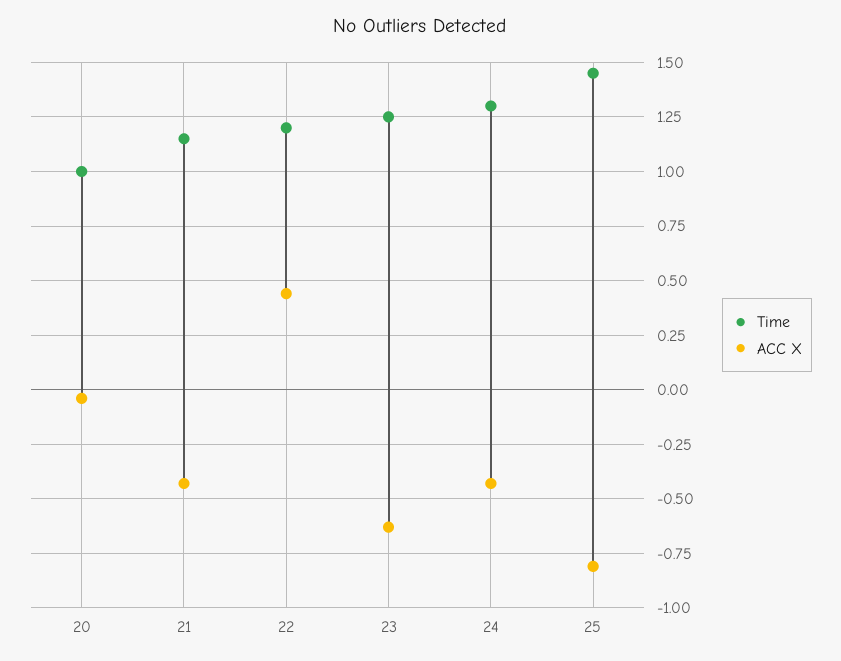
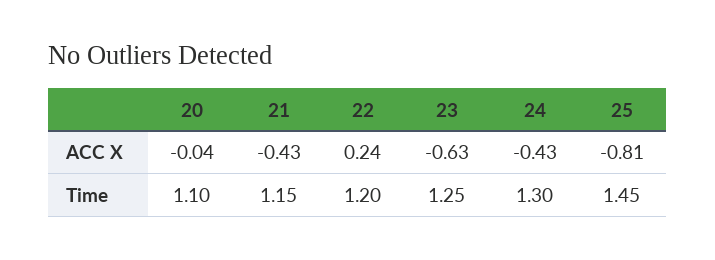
Time, 20: 1 -> 1.1
ACC X, 22: 0.45 -> 0.24

